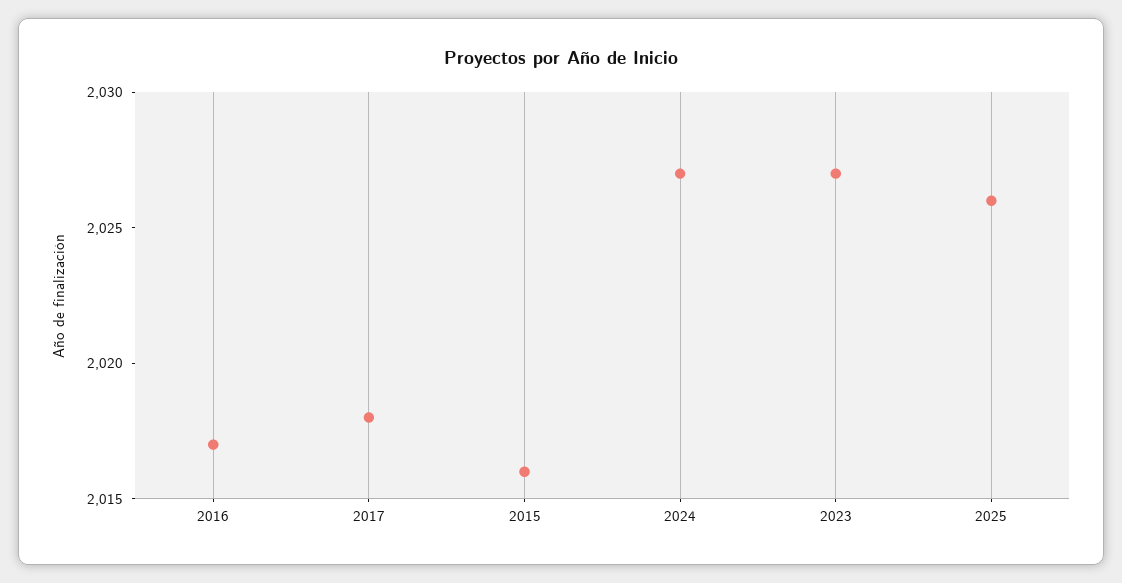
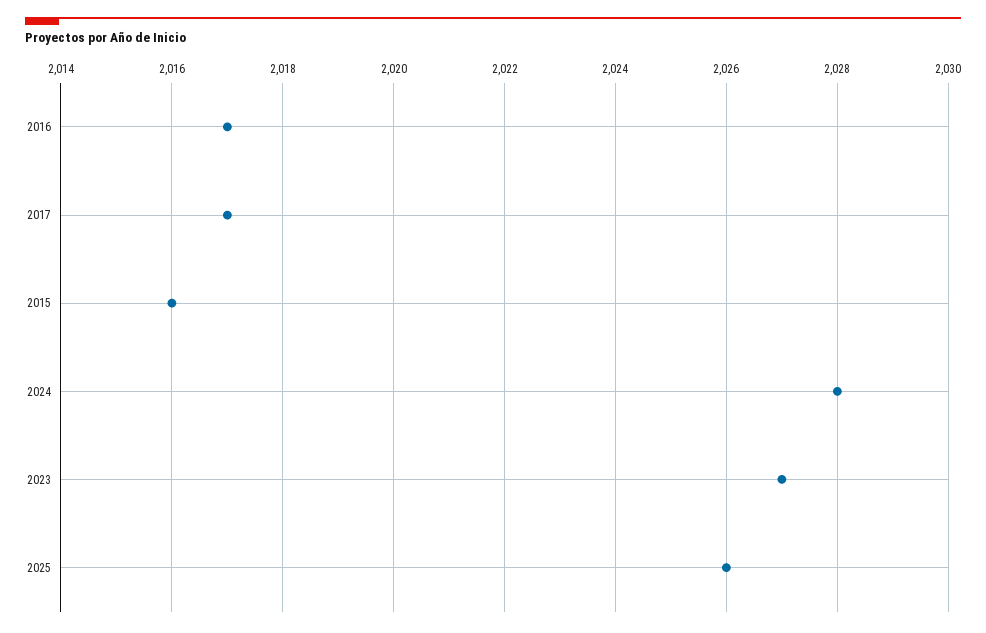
2017: 2018 -> 2017
2024: 2027 -> 2028

